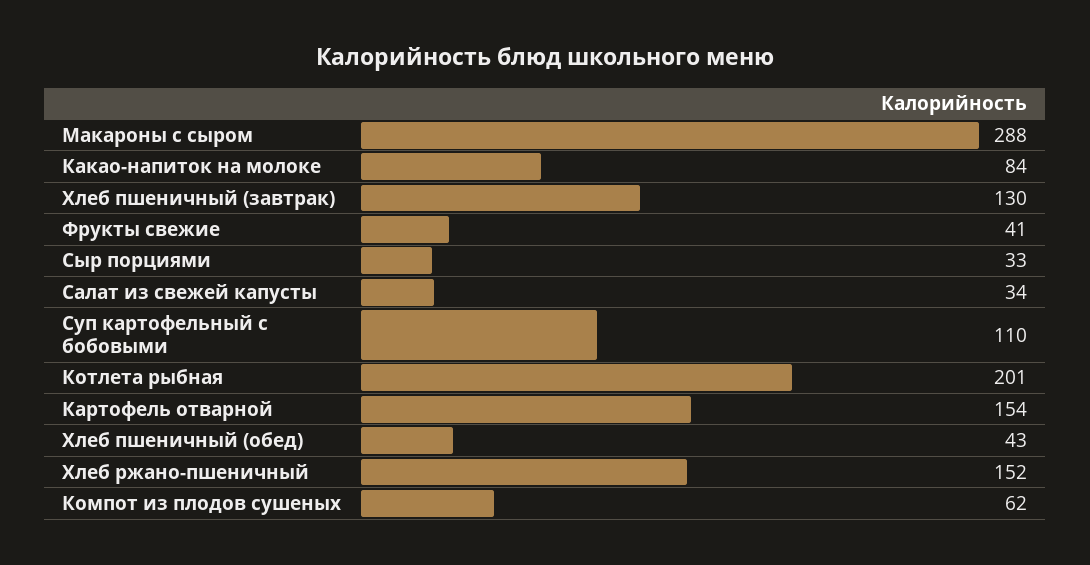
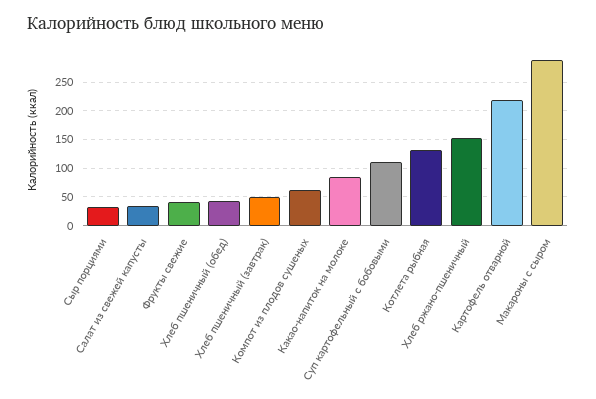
Хлеб пшеничный (завтрак): 130 -> 50
Котлета рыбная: 201 -> 125
Картофель отварной: 154 -> 225

